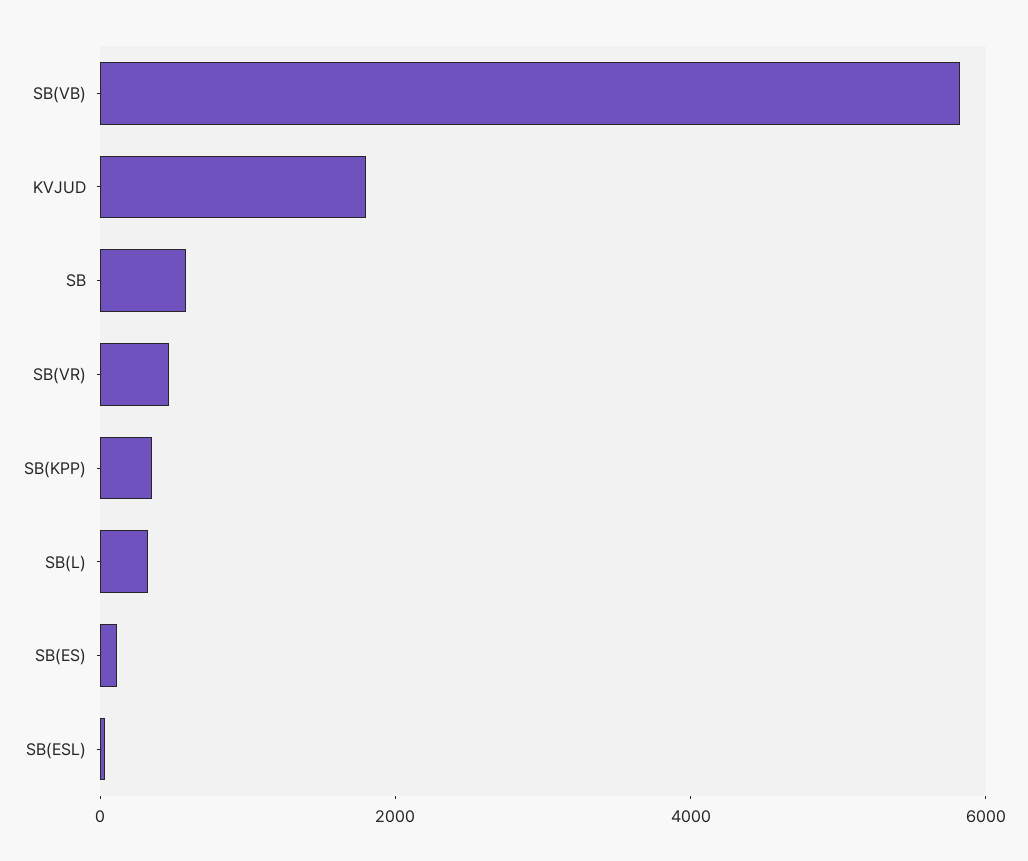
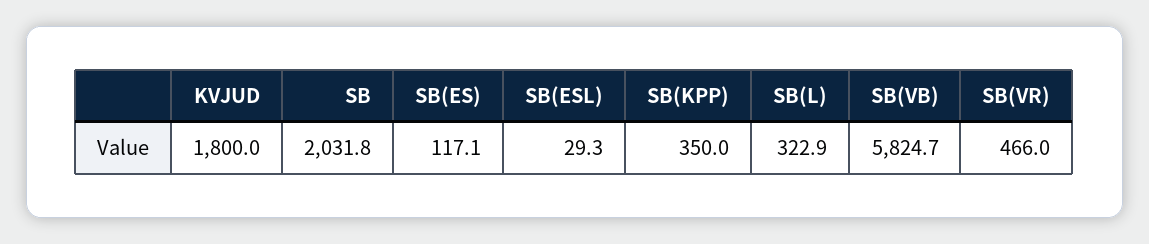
SB: 500 -> 2031.8

